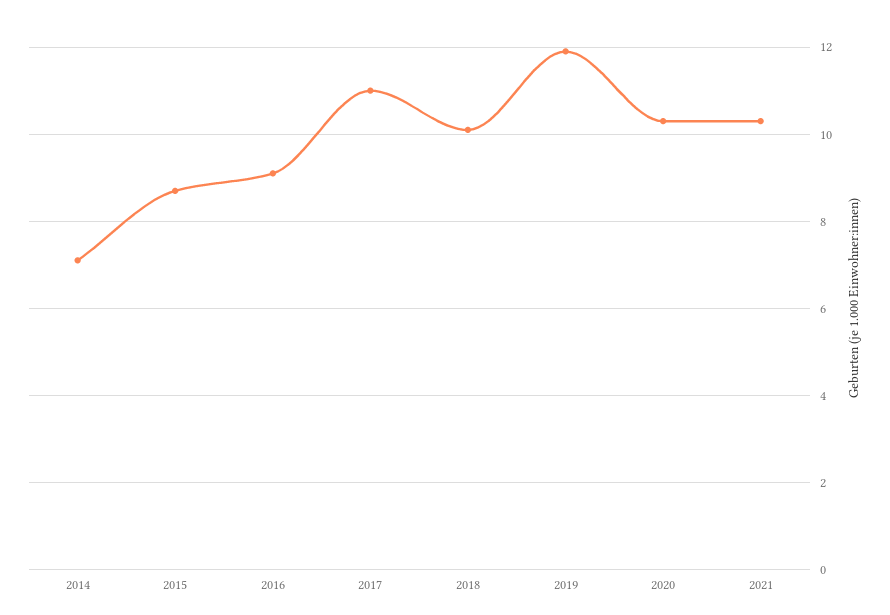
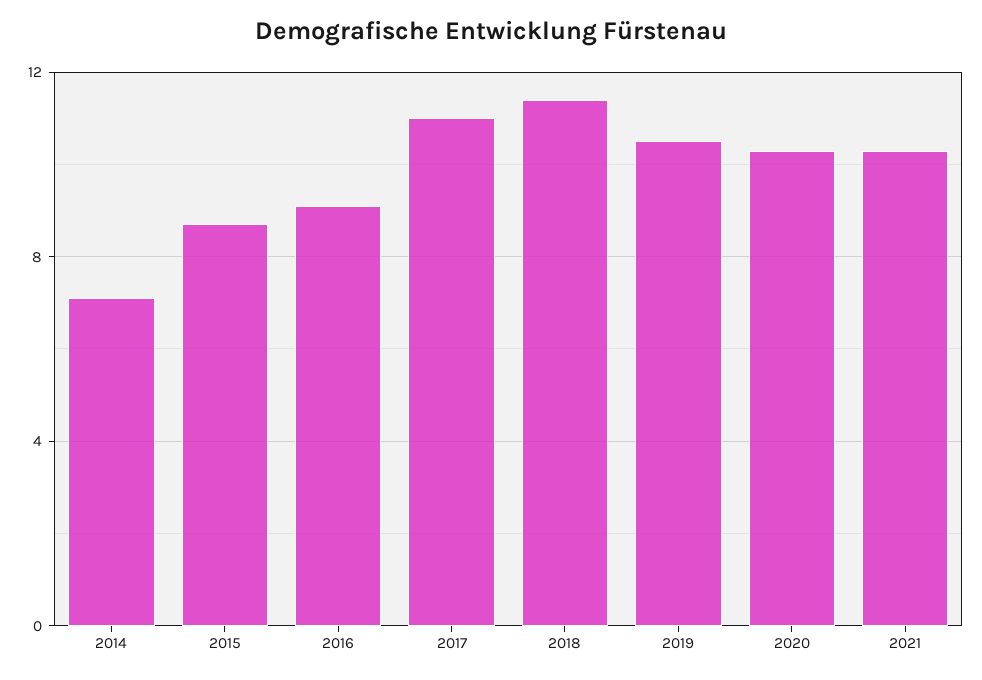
2018: 10 -> 11.5
2019: 12 -> 10.5

